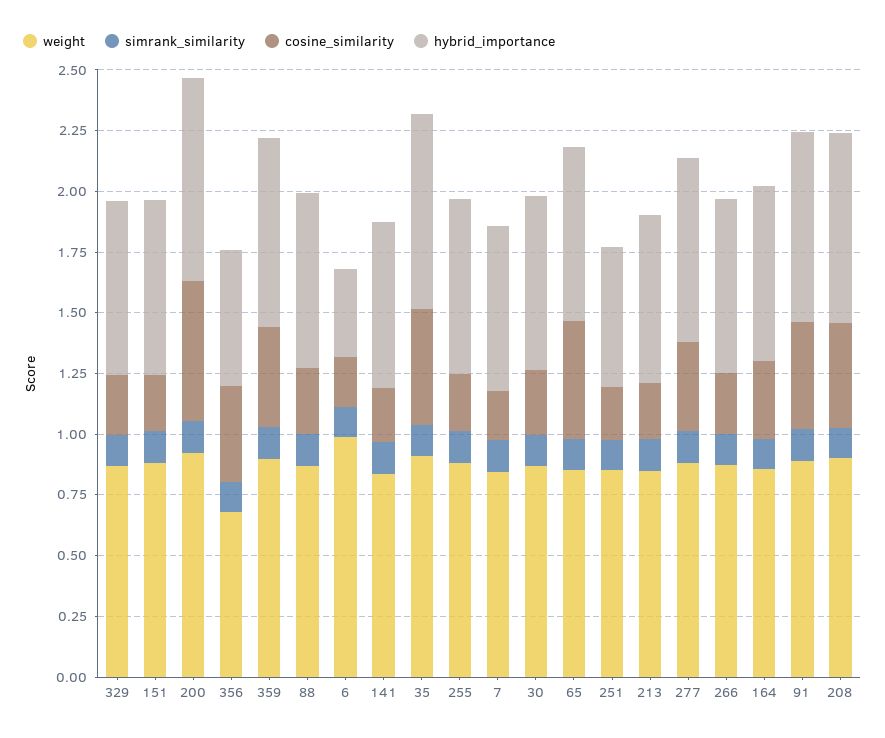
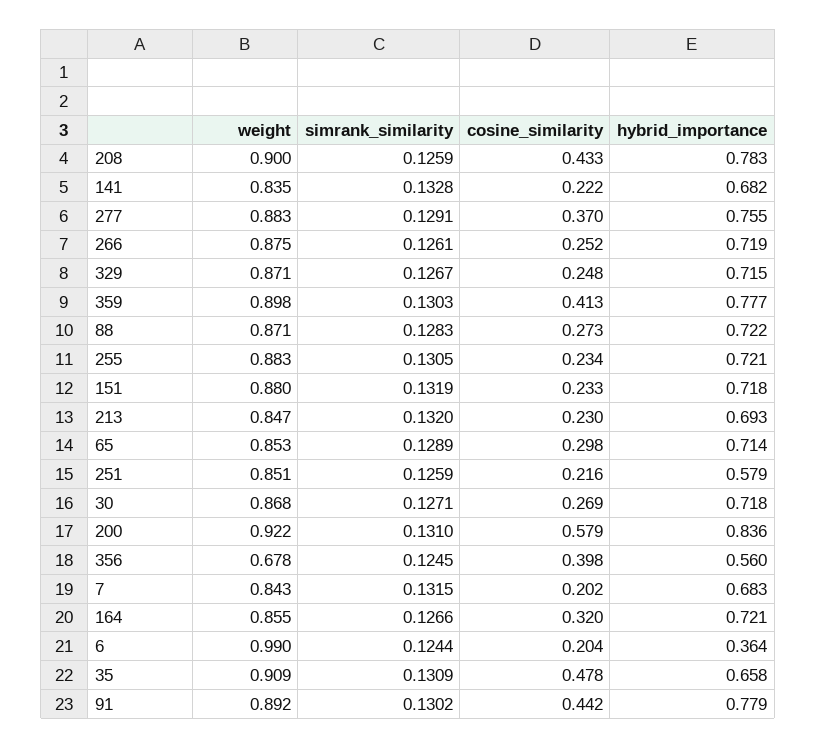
hybrid_importance, 35: 0.8 -> 0.658
cosine_similarity, 65: 0.5 -> 0.298

